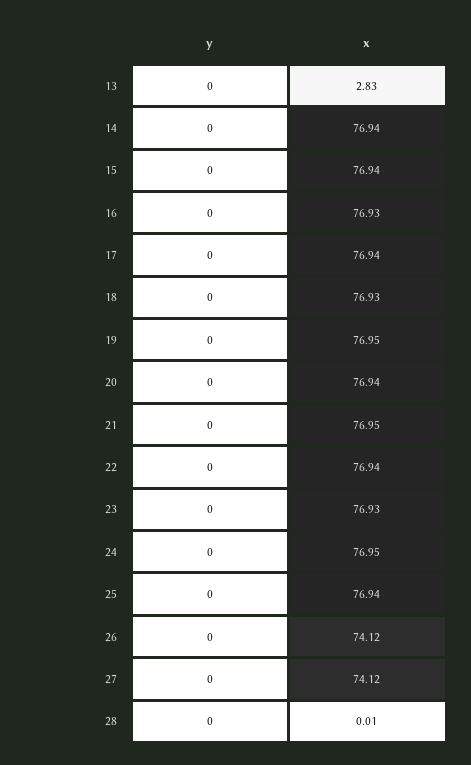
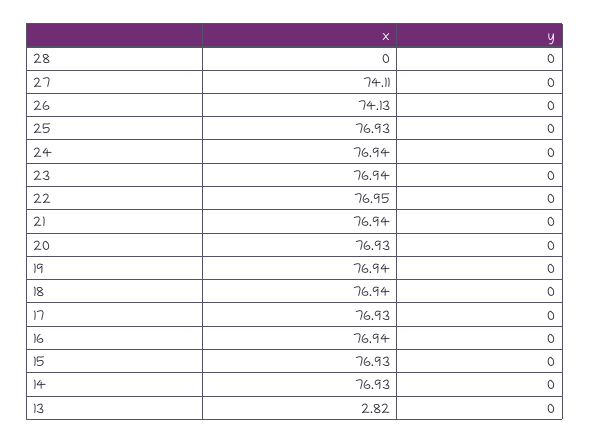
x, 13: 2.83 -> 2.82
x, 14: 76.94 -> 76.93
x, 15: 76.94 -> 76.93
x, 16: 76.93 -> 76.94
x, 17: 76.94 -> 76.93
x, 18: 76.93 -> 76.94
x, 19: 76.95 -> 76.94
x, 20: 76.94 -> 76.93
x, 21: 76.95 -> 76.94
x, 22: 76.94 -> 76.95
x, 23: 76.93 -> 76.94
x, 24: 76.95 -> 76.94
x, 25: 76.94 -> 76.93
x, 26: 74.12 -> 74.13
x, 27: 74.12 -> 74.11
x, 28: 0.01 -> 0

